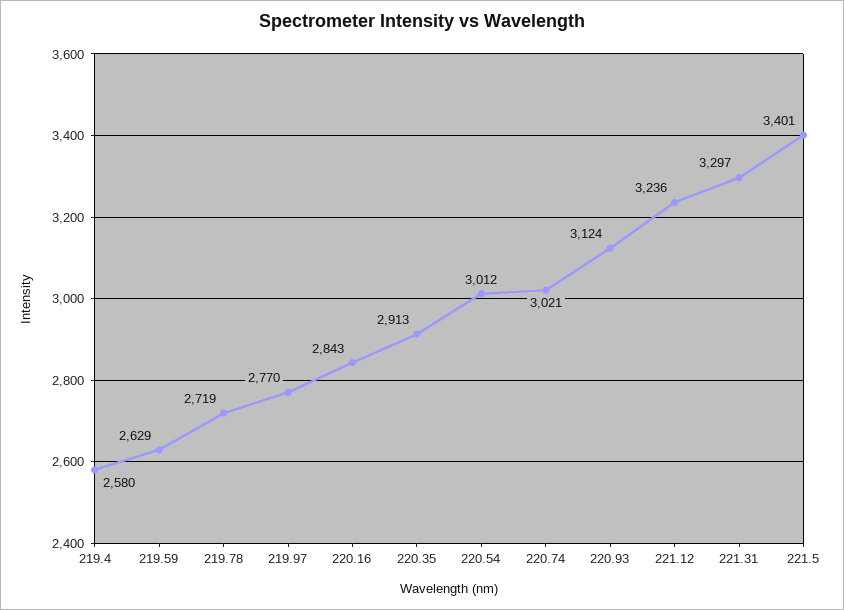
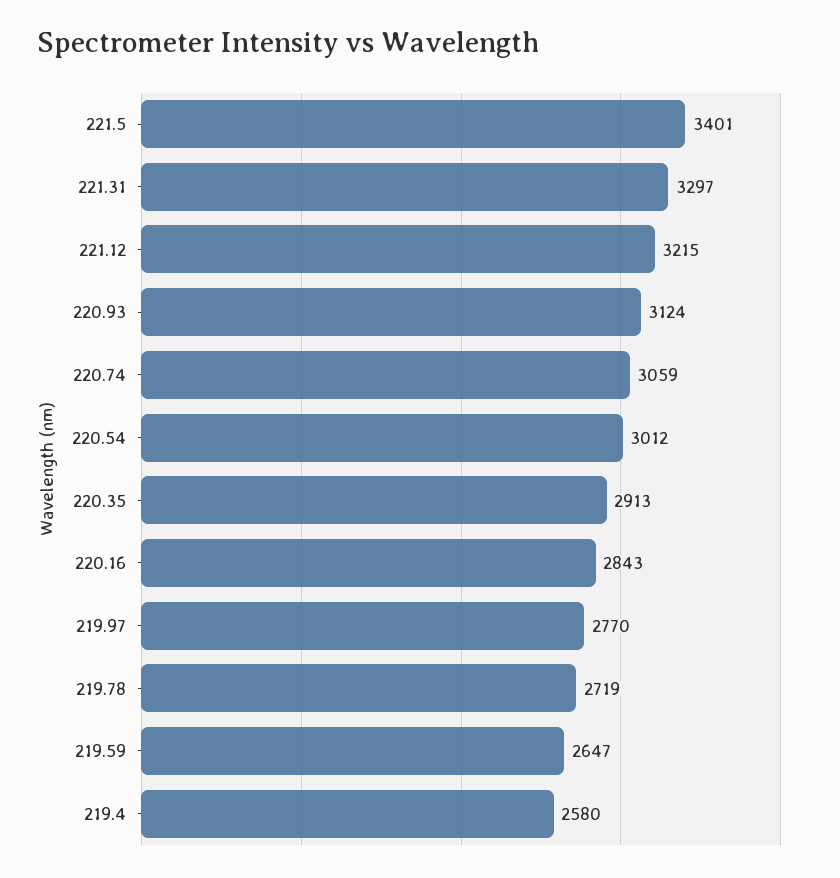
219.59: 2629 -> 2647
220.74: 3021 -> 3059
221.12: 3236 -> 3215

